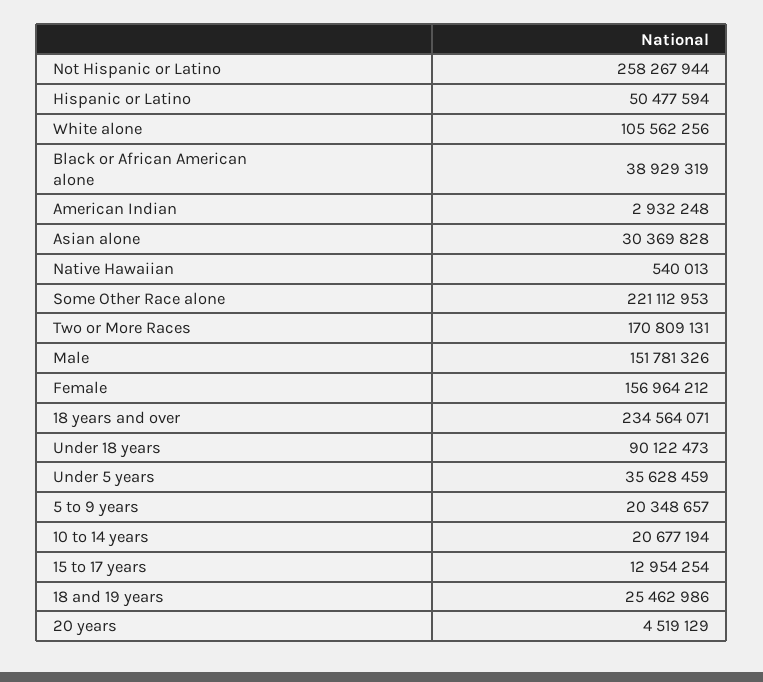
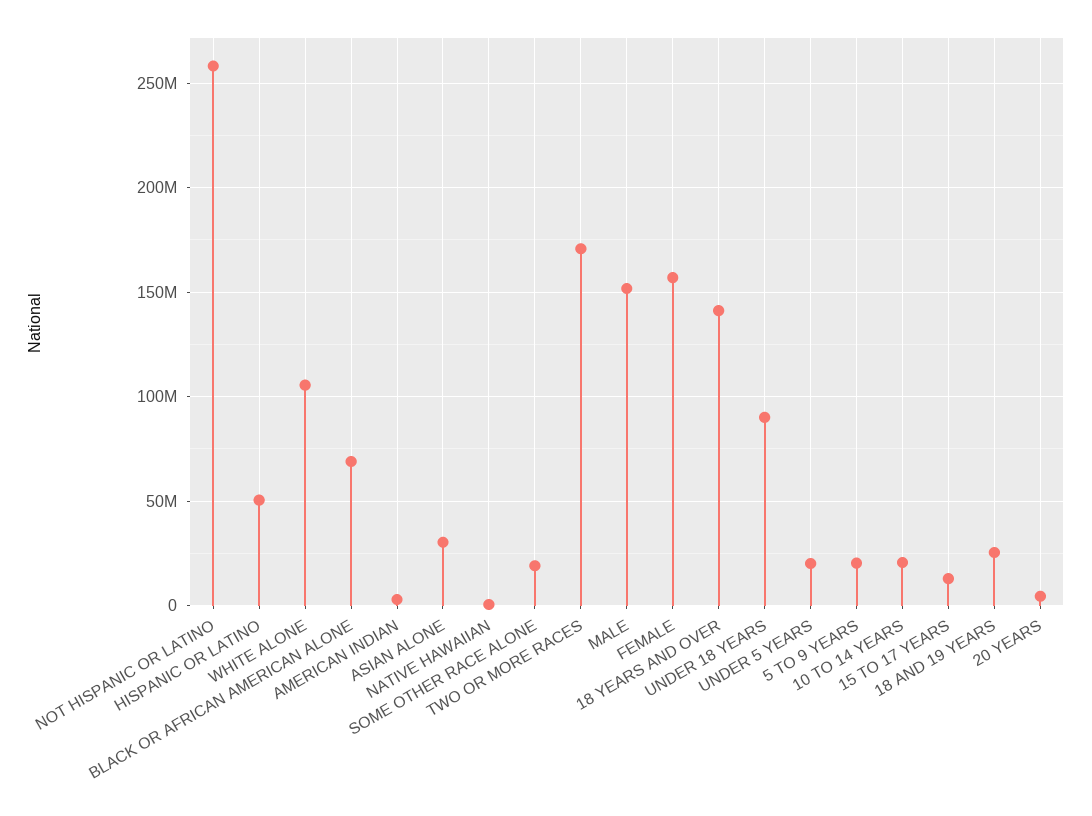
Black or African American alone: 38929319 -> 70000000
Some Other Race alone: 221112953 -> 20000000
18 years and over: 234564071 -> 140000000
Under 5 years: 35628459 -> 20000000

